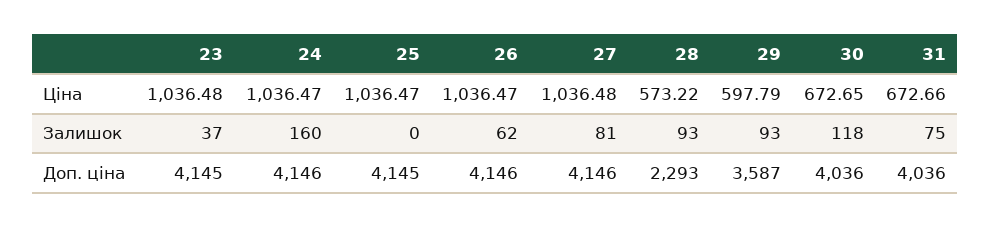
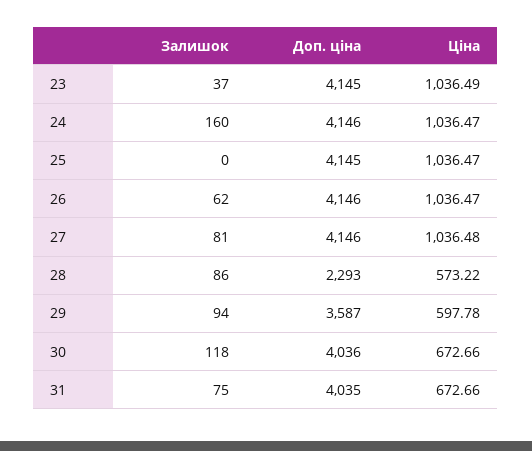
23, Ціна: 1036.48 -> 1036.49
29, Ціна: 597.79 -> 597.78
30, Ціна: 672.65 -> 672.66
28, Залишок: 93 -> 86
29, Залишок: 93 -> 94
31, Доп. ціна: 4036 -> 4035

